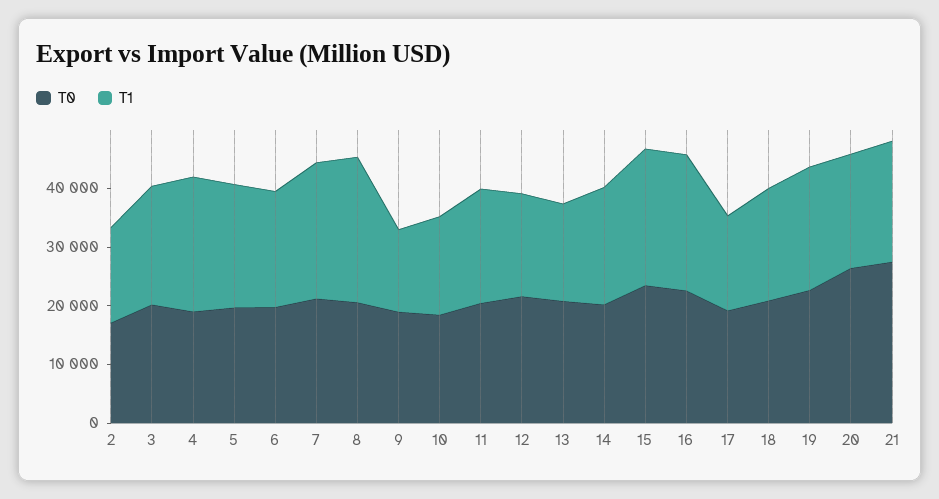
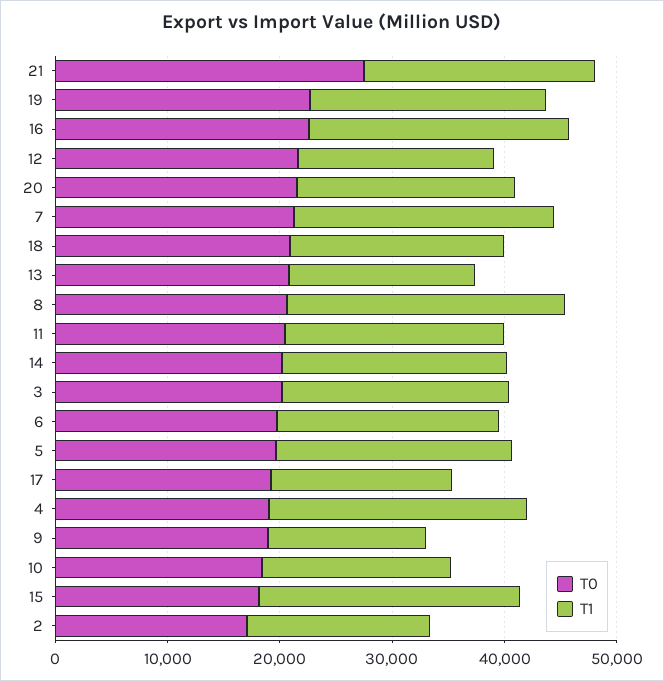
T0, 15: 24000 -> 18000
T0, 20: 26000 -> 22000

